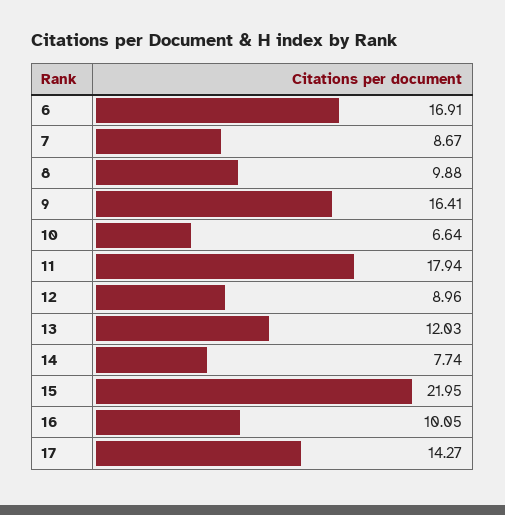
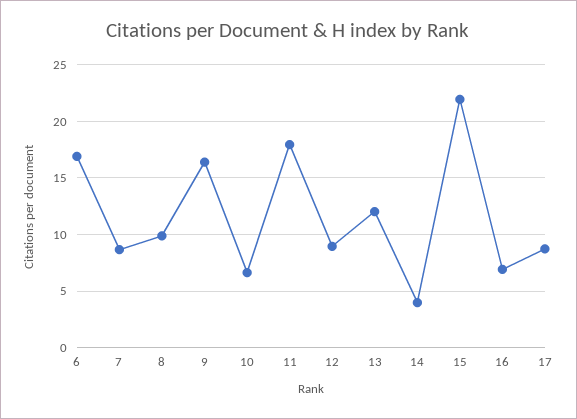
14: 7.74 -> 4
16: 10.05 -> 7
17: 14.27 -> 9

